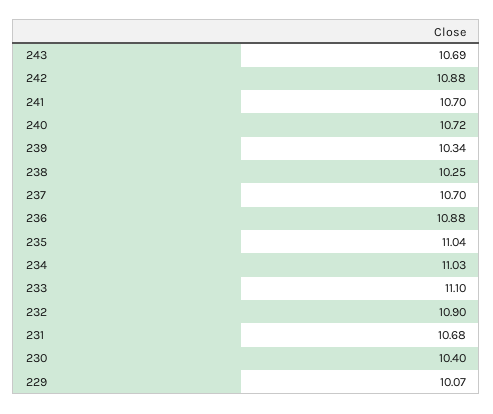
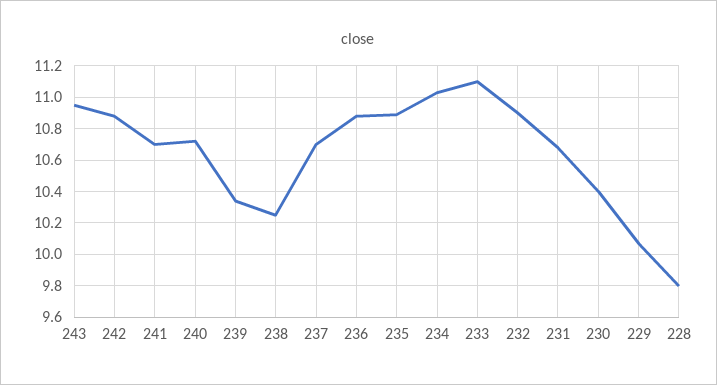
243: 10.69 -> 10.95
235: 11.04 -> 10.9
228: none -> 9.8

